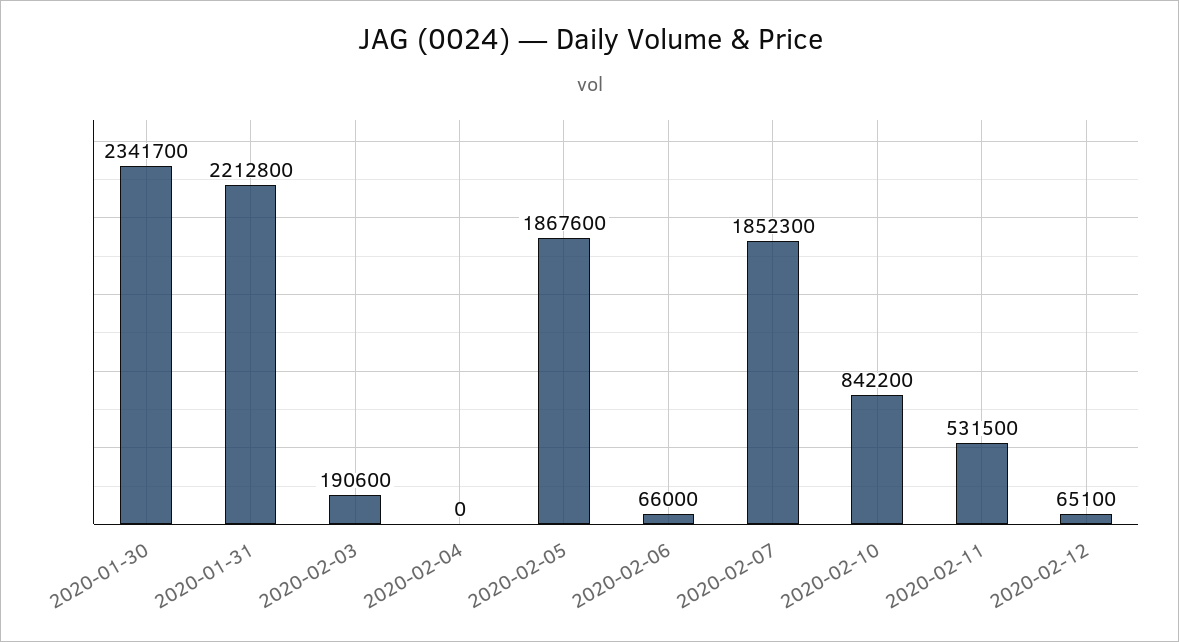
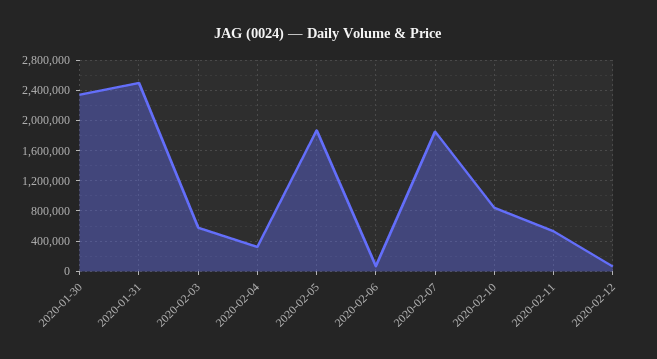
2020-01-31: 2212800 -> 2500000
2020-02-03: 190600 -> 600000
2020-02-04: 0 -> 300000

